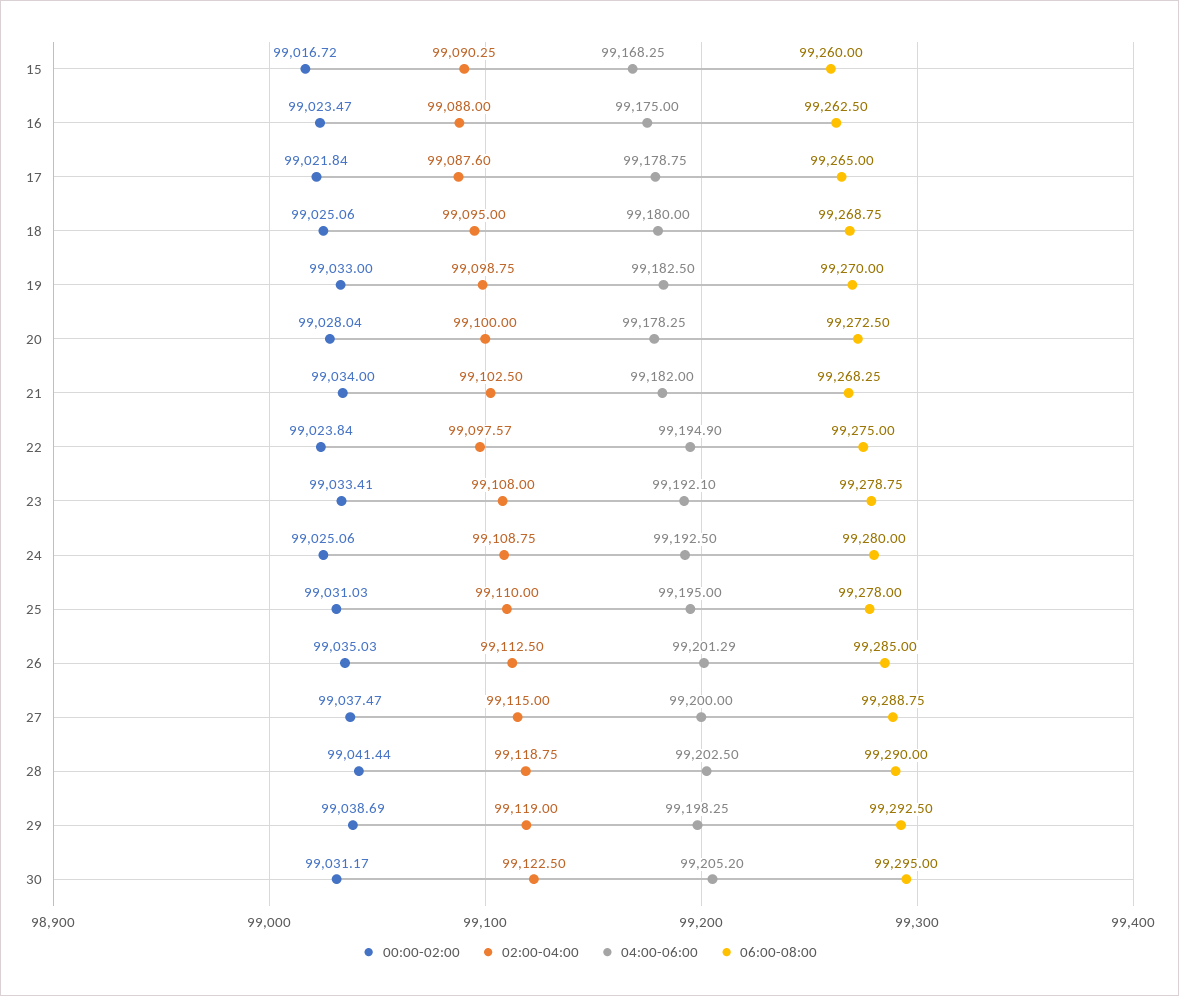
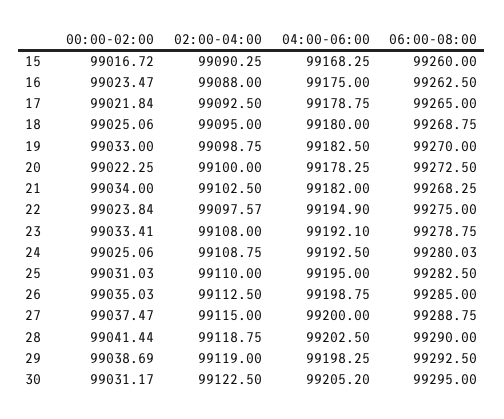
02:00-04:00, 17: 99087.6 -> 99092.5
00:00-02:00, 20: 99028.04 -> 99022.25
06:00-08:00, 24: 99280 -> 99280.03
06:00-08:00, 25: 99278 -> 99282.5
04:00-06:00, 26: 99201.29 -> 99198.75

